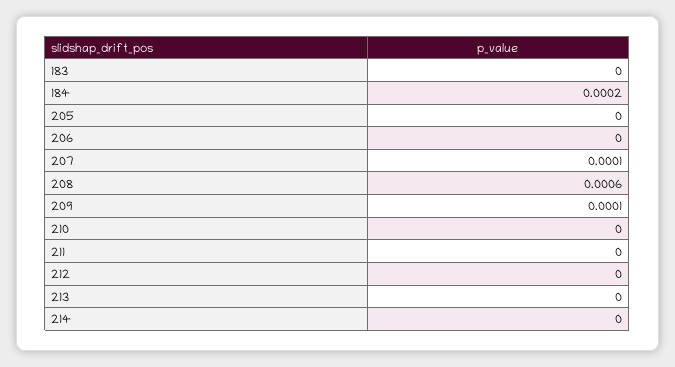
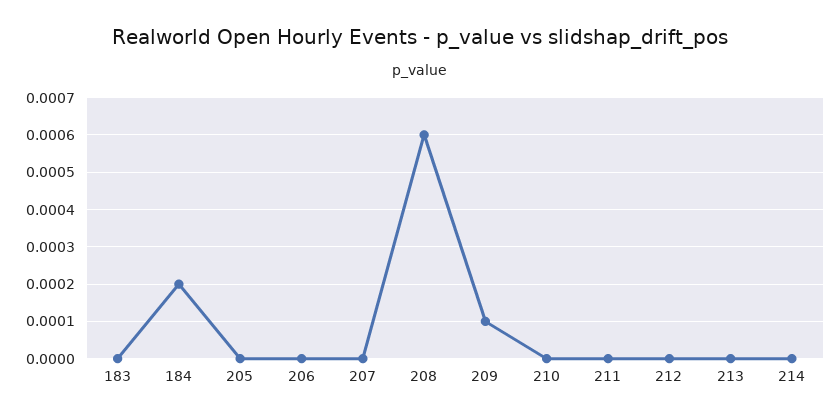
207: 0.0001 -> 0

